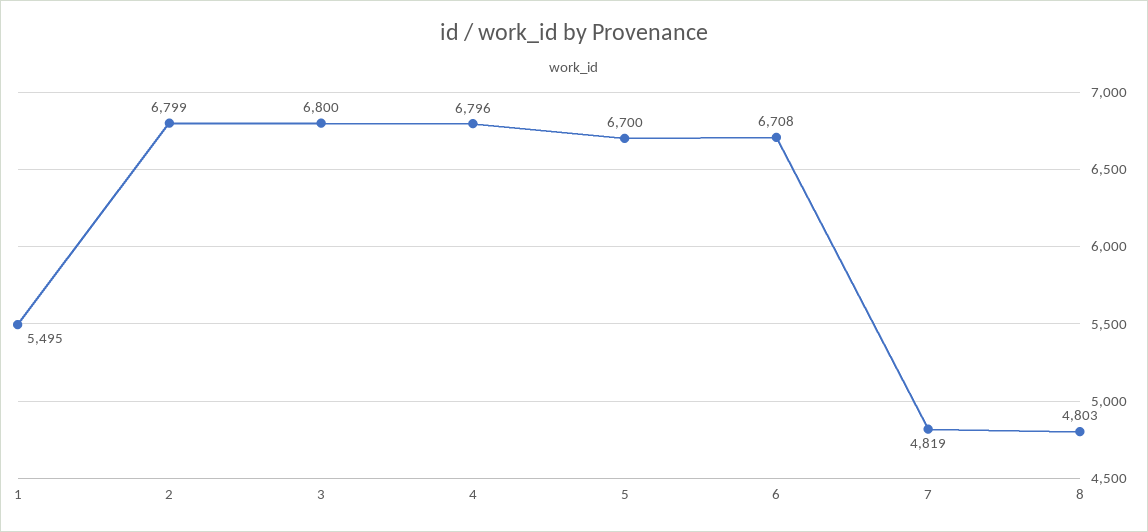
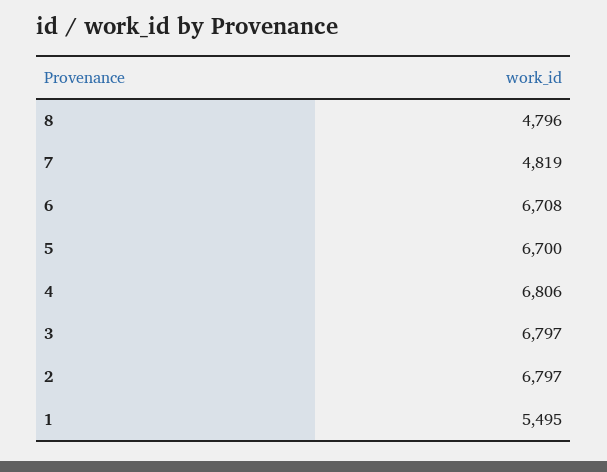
2: 6799 -> 6797
3: 6800 -> 6797
4: 6796 -> 6806
8: 4803 -> 4796

